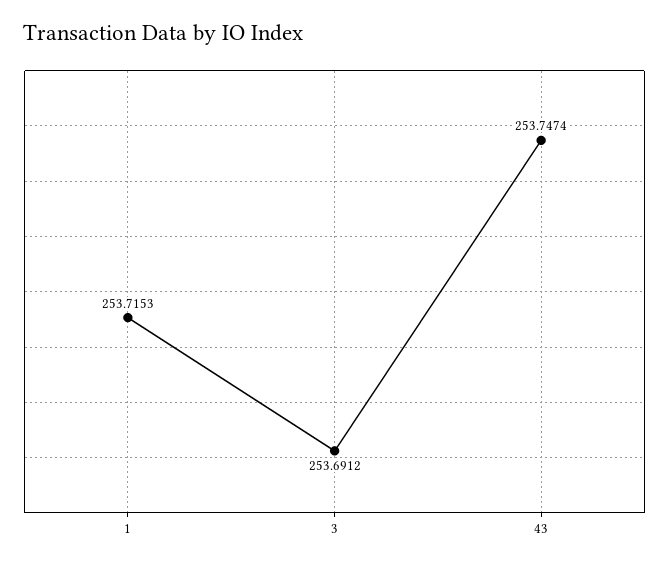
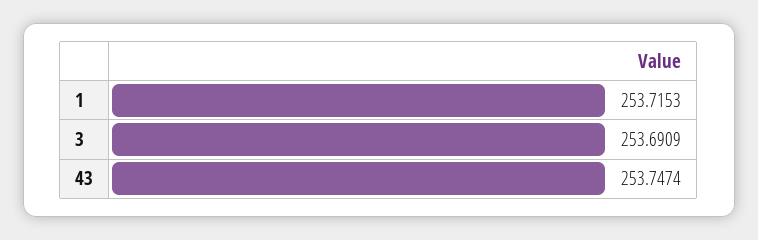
3: 253.6912 -> 253.6909

